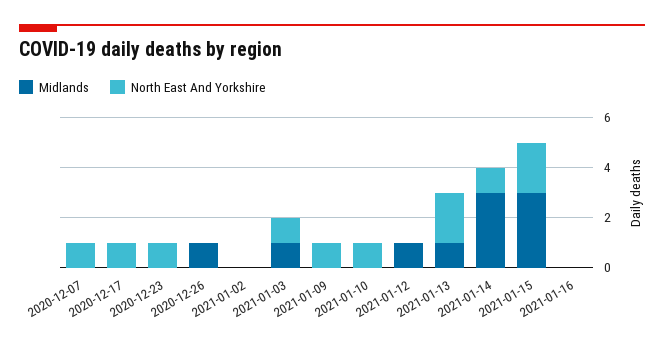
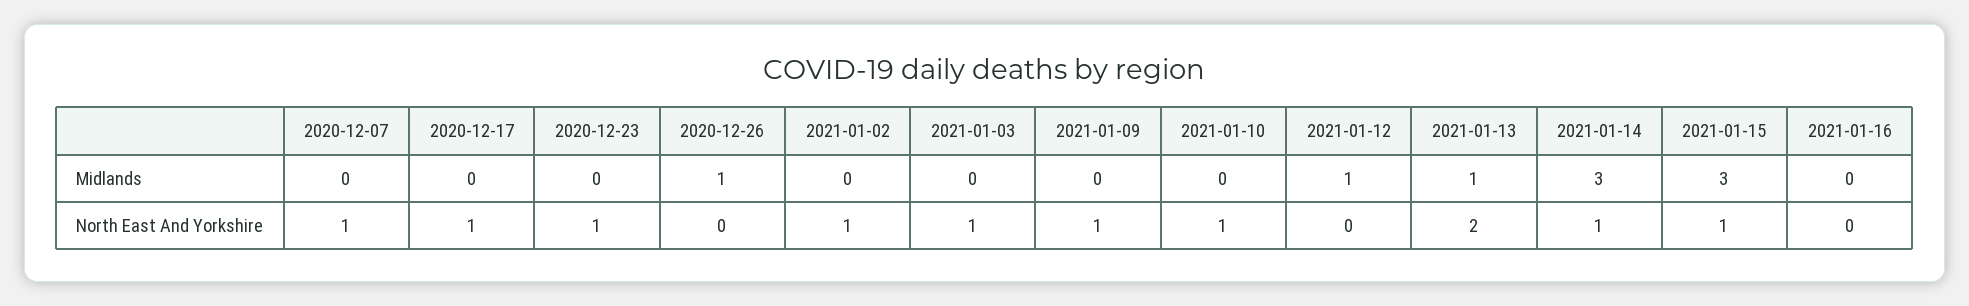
North East And Yorkshire, 2021-01-02: 0 -> 1
Midlands, 2021-01-03: 1 -> 0
North East And Yorkshire, 2021-01-15: 2 -> 1

